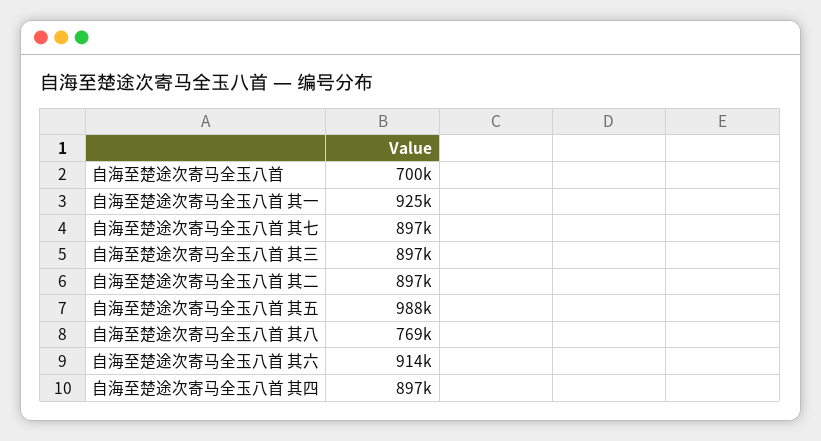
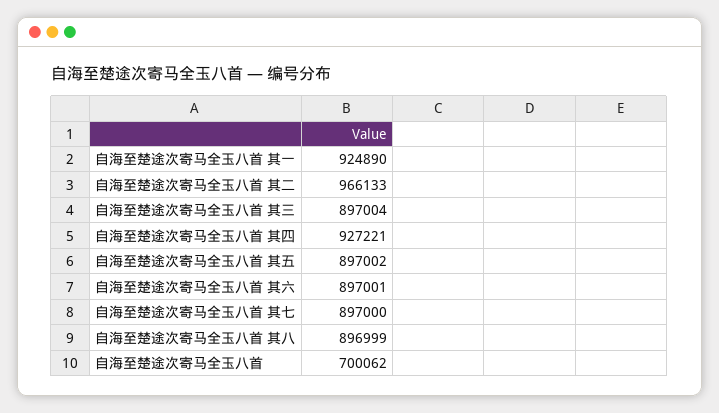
自海至楚途次寄马全玉八首 其二: 897000 -> 966133
自海至楚途次寄马全玉八首 其五: 988000 -> 897002
自海至楚途次寄马全玉八首 其八: 769000 -> 896999
自海至楚途次寄马全玉八首 其六: 914000 -> 897001
自海至楚途次寄马全玉八首 其四: 897000 -> 927221

